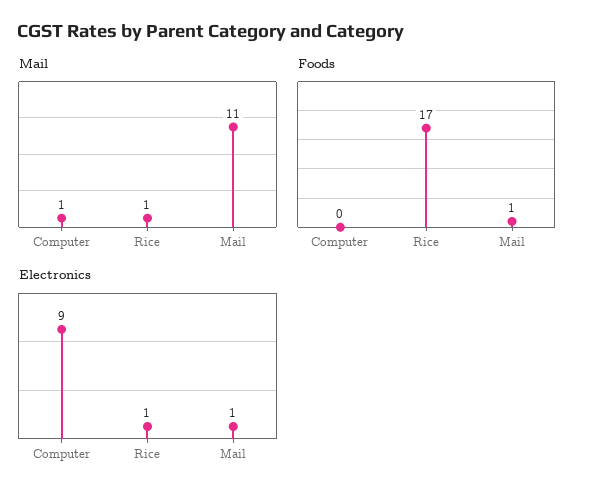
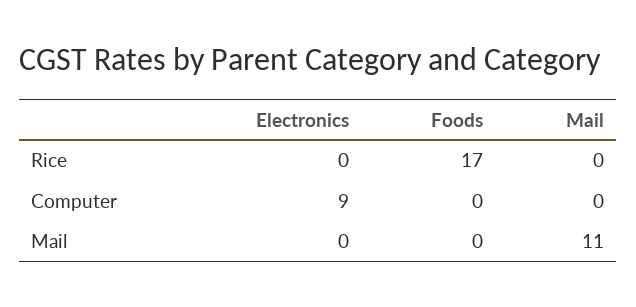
Mail, Computer: 1 -> 0
Mail, Rice: 1 -> 0
Foods, Mail: 1 -> 0
Electronics, Rice: 1 -> 0
Electronics, Mail: 1 -> 0

